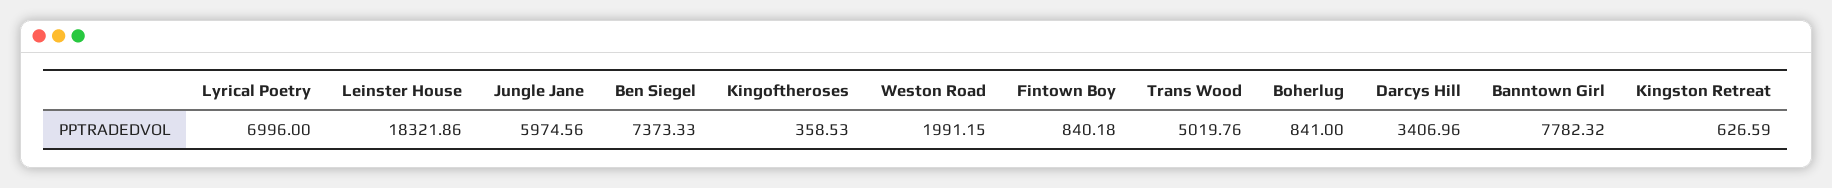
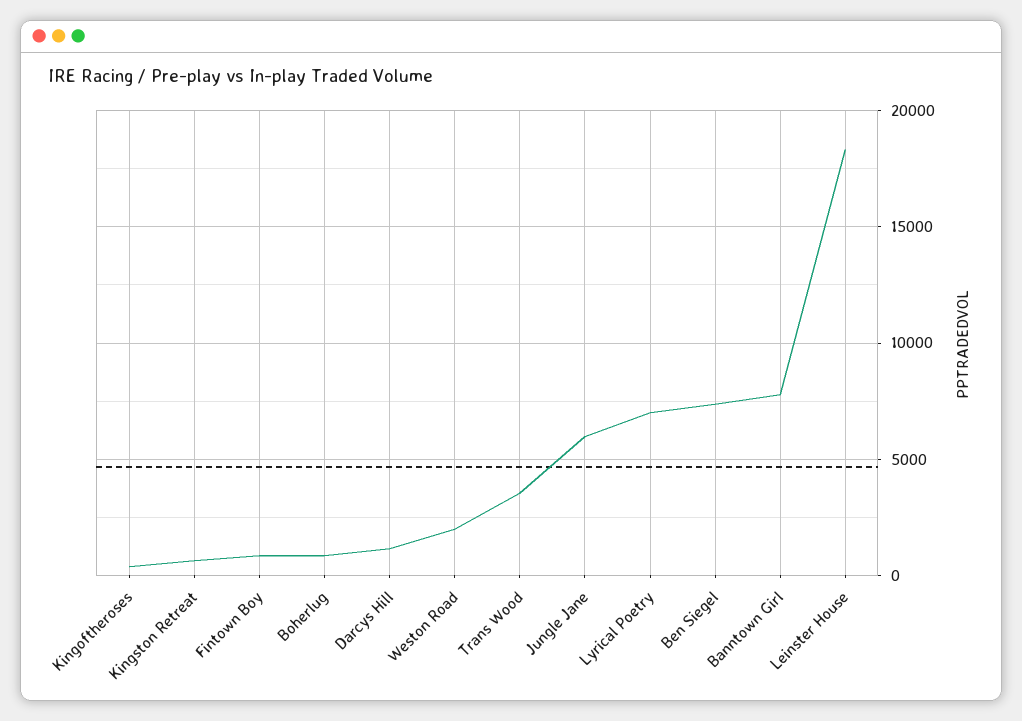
Trans Wood: 5019.76 -> 3500
Darcys Hill: 3406.96 -> 1000

